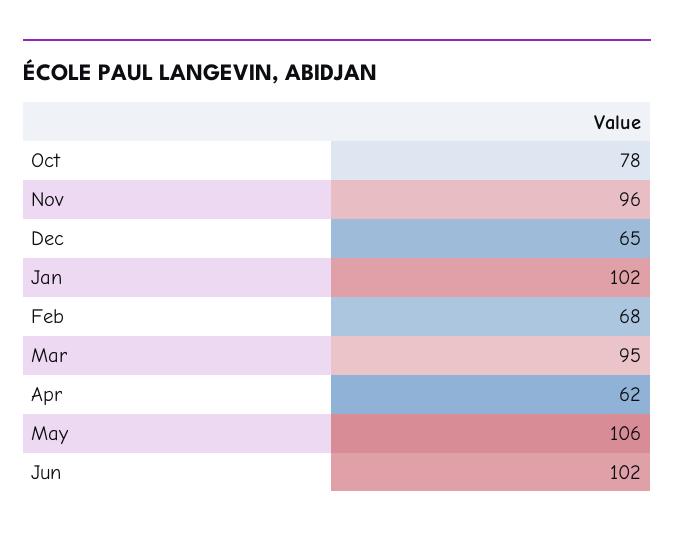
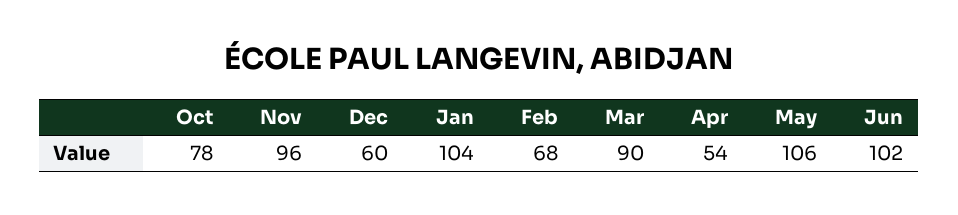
Dec: 65 -> 60
Jan: 102 -> 104
Mar: 95 -> 90
Apr: 62 -> 54

